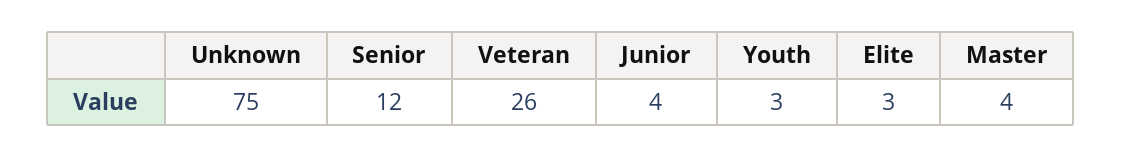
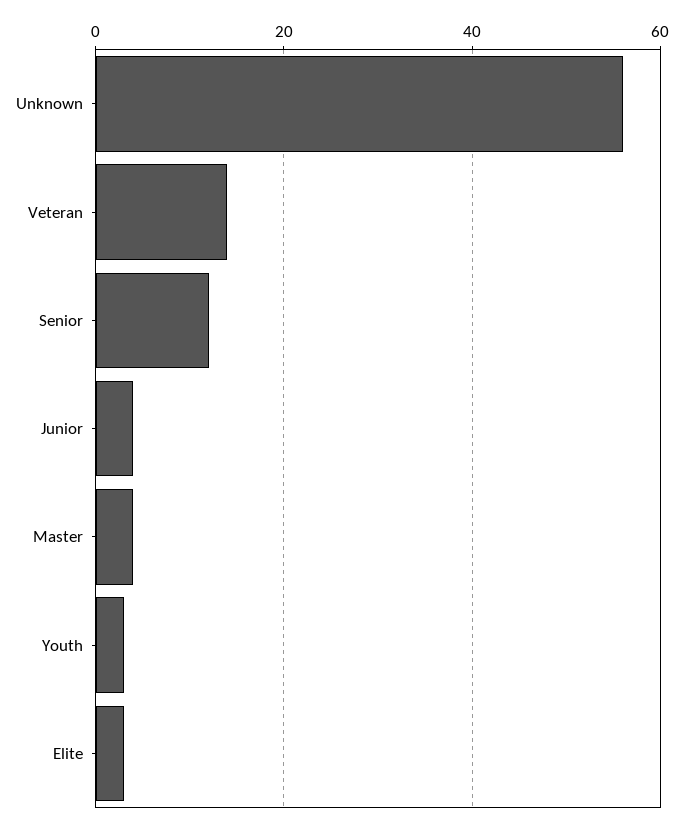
Unknown: 75 -> 55
Veteran: 26 -> 15

